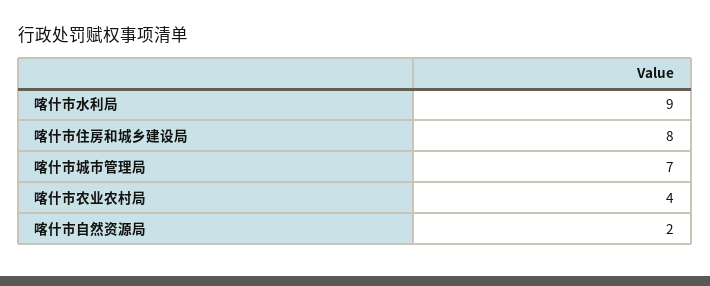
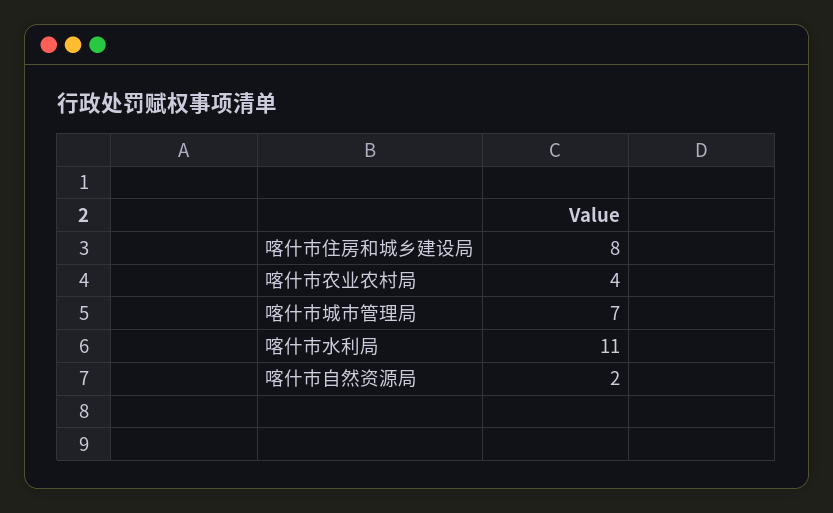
喀什市水利局: 9 -> 11

